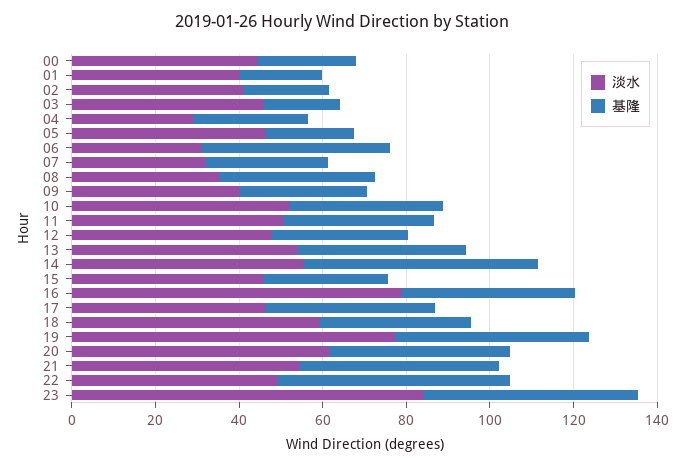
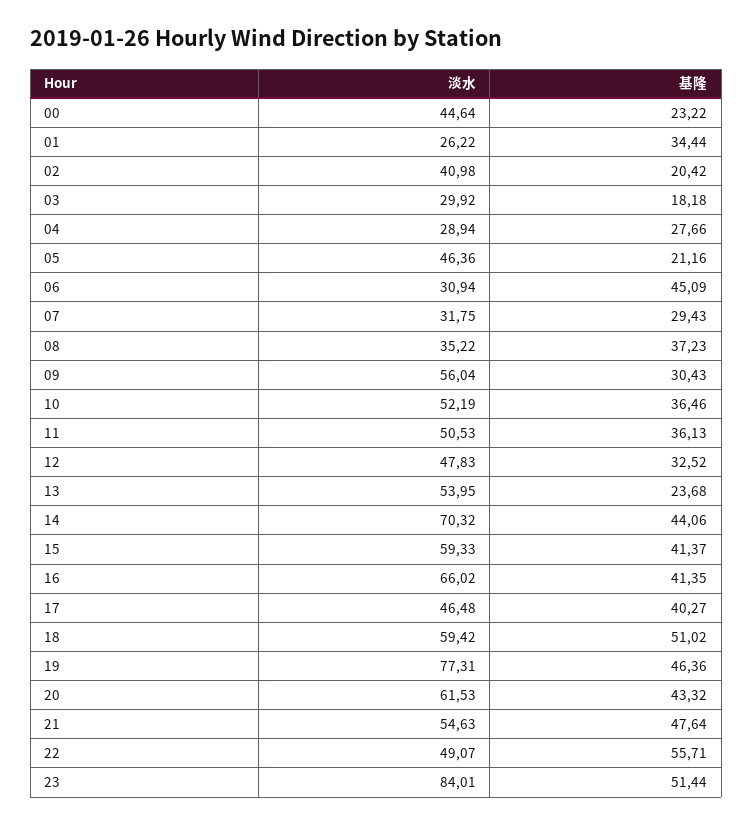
淡水, 01: 40 -> 26.22
基隆, 01: 20 -> 34.44
淡水, 03: 45 -> 29.92
淡水, 09: 40 -> 56.04
基隆, 13: 40 -> 23.68
淡水, 14: 55 -> 70.32
基隆, 14: 55 -> 44.06
淡水, 15: 45 -> 59.33
基隆, 15: 30 -> 41.37
淡水, 16: 80 -> 66.02
基隆, 18: 35 -> 51.02

